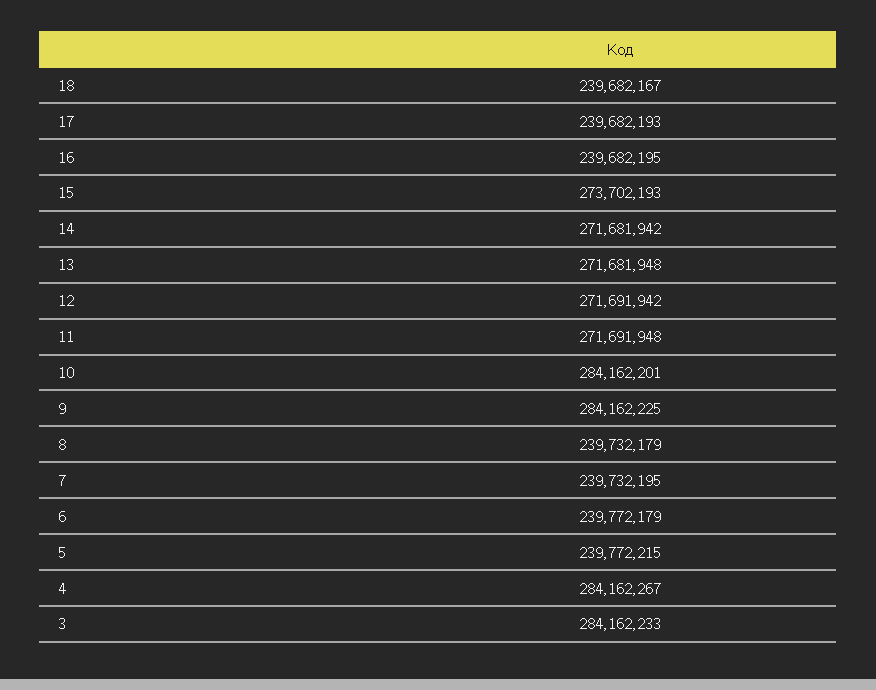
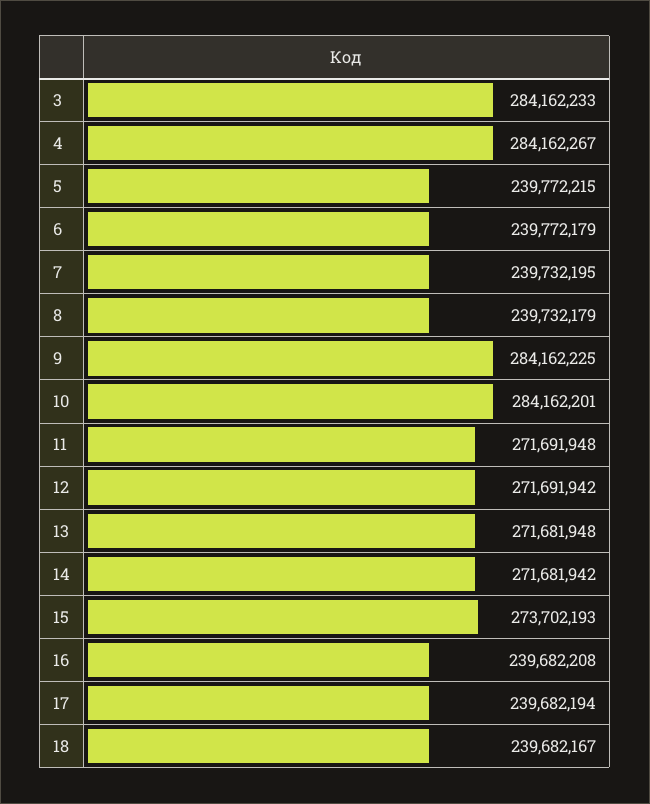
17: 239682193 -> 239682194
16: 239682195 -> 239682208

